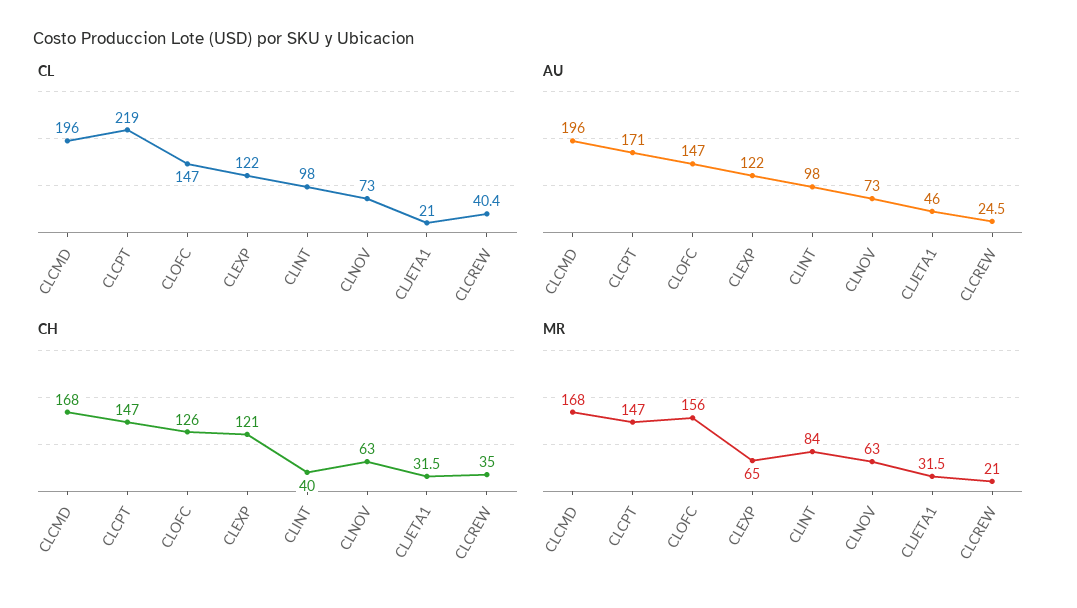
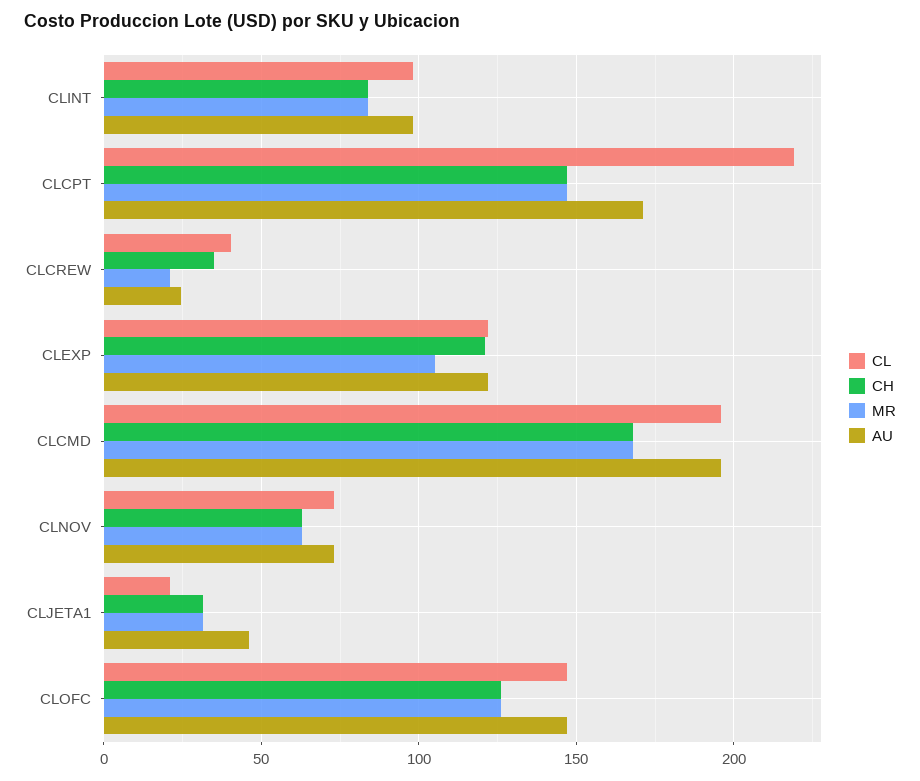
CH, CLINT: 40 -> 85
MR, CLOFC: 156 -> 125
MR, CLEXP: 65 -> 105

